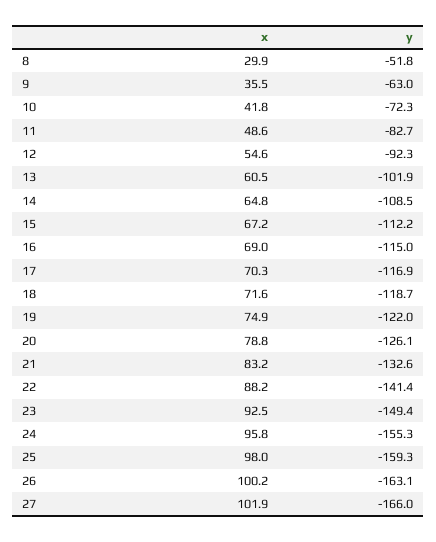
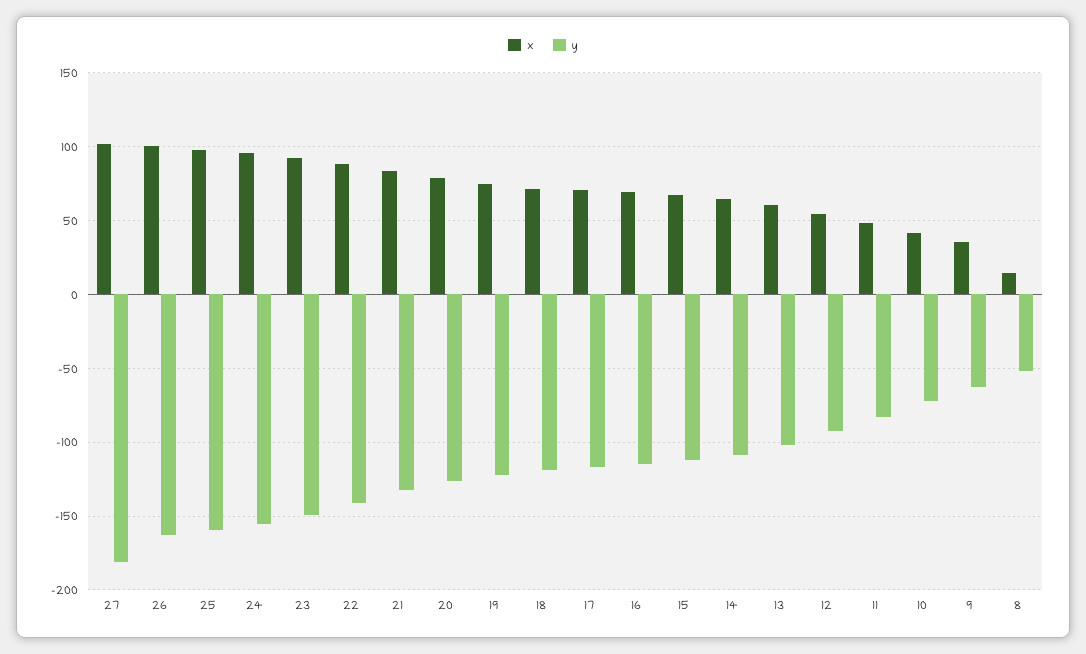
x, 8: 29.9 -> 15
y, 27: -166 -> -180

